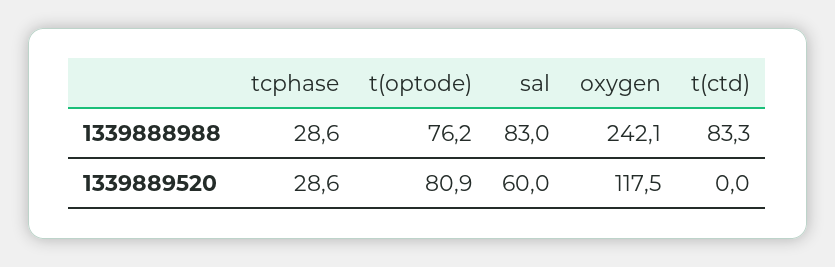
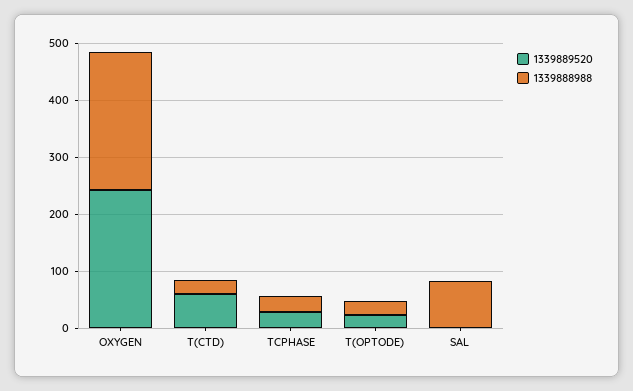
1339888988, t(optode): 76.2 -> 20
1339888988, t(ctd): 83.3 -> 20
1339889520, t(optode): 80.9 -> 20
1339889520, sal: 60 -> 0
1339889520, oxygen: 117.5 -> 240
1339889520, t(ctd): 0 -> 60

